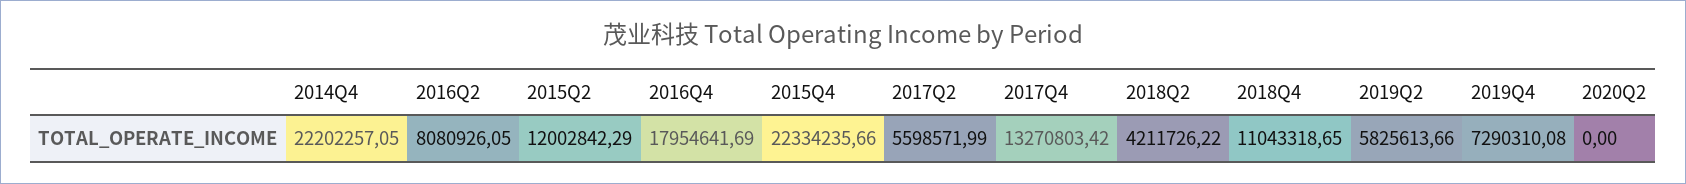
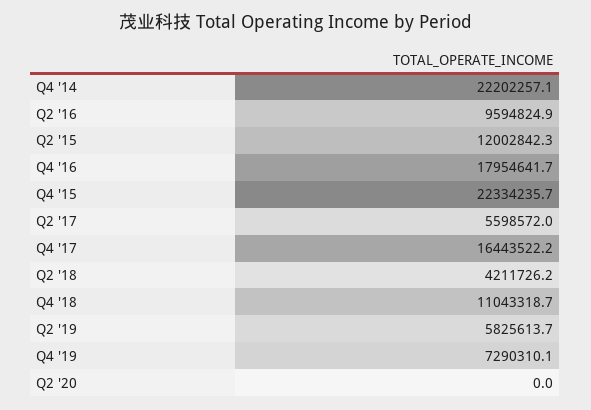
2016Q2: 8080926.05 -> 9594824.9
2017Q4: 13270803.42 -> 16443522.2

